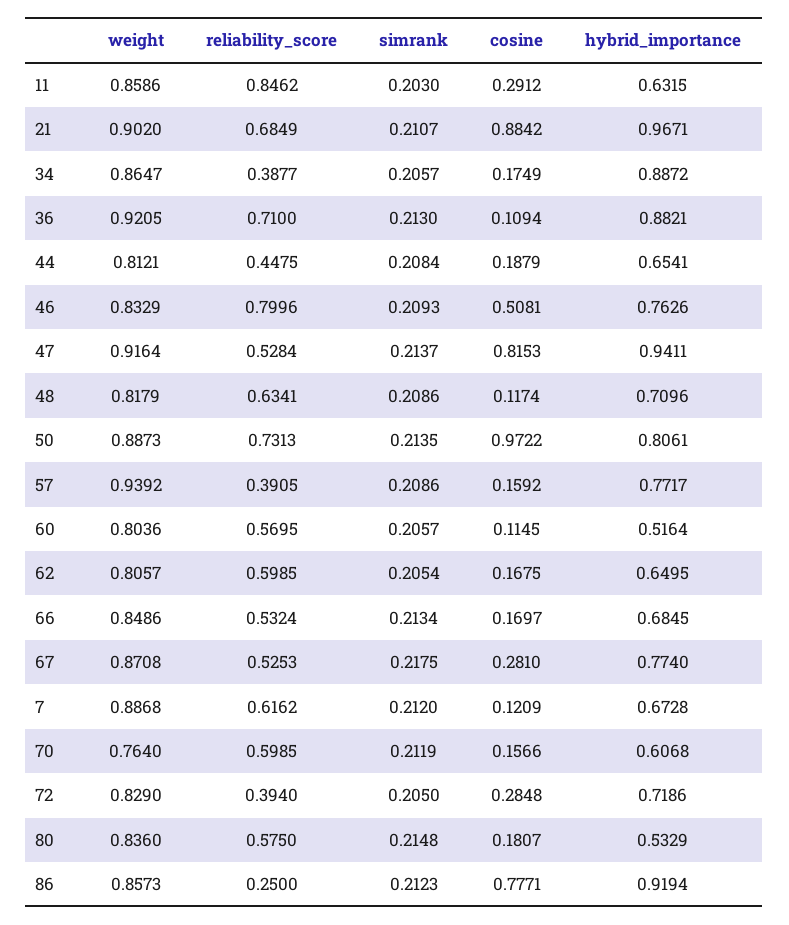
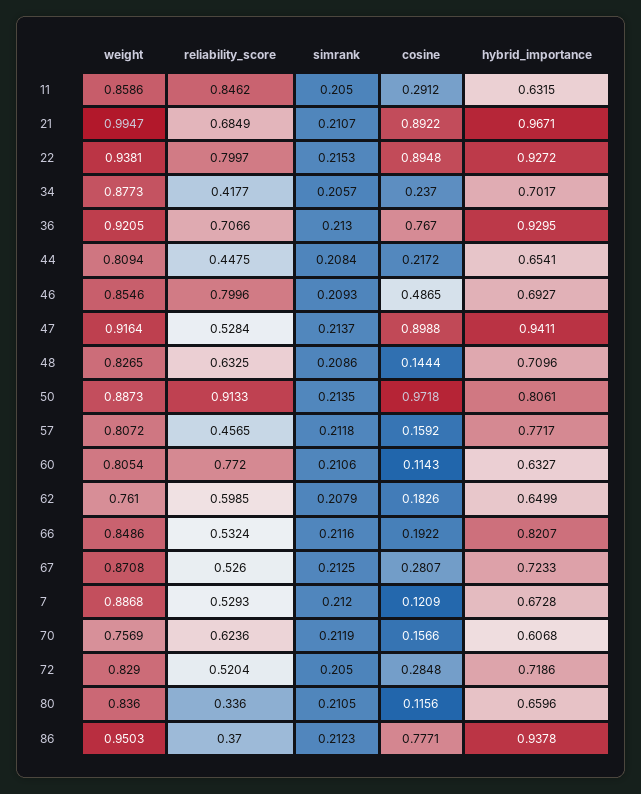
simrank, 11: 0.203 -> 0.205
weight, 21: 0.902 -> 0.9947
cosine, 21: 0.8842 -> 0.8922
weight, 34: 0.8647 -> 0.8773
reliability_score, 34: 0.3877 -> 0.4177
cosine, 34: 0.1749 -> 0.237
hybrid_importance, 34: 0.8872 -> 0.7017
reliability_score, 36: 0.71 -> 0.7066
cosine, 36: 0.1094 -> 0.767
hybrid_importance, 36: 0.8821 -> 0.9295
weight, 44: 0.8121 -> 0.8094
cosine, 44: 0.1879 -> 0.2172
weight, 46: 0.8329 -> 0.8546
cosine, 46: 0.5081 -> 0.4865
hybrid_importance, 46: 0.7626 -> 0.6927
cosine, 47: 0.8153 -> 0.8988
weight, 48: 0.8179 -> 0.8265
reliability_score, 48: 0.6341 -> 0.6325
cosine, 48: 0.1174 -> 0.1444
reliability_score, 50: 0.7313 -> 0.9133
cosine, 50: 0.9722 -> 0.9718
weight, 57: 0.9392 -> 0.8072
reliability_score, 57: 0.3905 -> 0.4565
simrank, 57: 0.2086 -> 0.2118
weight, 60: 0.8036 -> 0.8054
reliability_score, 60: 0.5695 -> 0.772
simrank, 60: 0.2057 -> 0.2106
cosine, 60: 0.1145 -> 0.1143
hybrid_importance, 60: 0.5164 -> 0.6327
weight, 62: 0.8057 -> 0.761
simrank, 62: 0.2054 -> 0.2079
cosine, 62: 0.1675 -> 0.1826
hybrid_importance, 62: 0.6495 -> 0.6499
simrank, 66: 0.2134 -> 0.2116
cosine, 66: 0.1697 -> 0.1922
hybrid_importance, 66: 0.6845 -> 0.8207
reliability_score, 67: 0.5253 -> 0.526
simrank, 67: 0.2175 -> 0.2125
cosine, 67: 0.281 -> 0.2807
hybrid_importance, 67: 0.774 -> 0.7233
reliability_score, 7: 0.6162 -> 0.5293
weight, 70: 0.764 -> 0.7569
reliability_score, 70: 0.5985 -> 0.6236
reliability_score, 72: 0.394 -> 0.5204
reliability_score, 80: 0.575 -> 0.336
simrank, 80: 0.2148 -> 0.2105
cosine, 80: 0.1807 -> 0.1156
hybrid_importance, 80: 0.5329 -> 0.6596
weight, 86: 0.8573 -> 0.9503
reliability_score, 86: 0.25 -> 0.37
hybrid_importance, 86: 0.9194 -> 0.9378
weight, 22: none -> 0.9381
reliability_score, 22: none -> 0.7997
simrank, 22: none -> 0.2153
cosine, 22: none -> 0.8948
hybrid_importance, 22: none -> 0.9272

